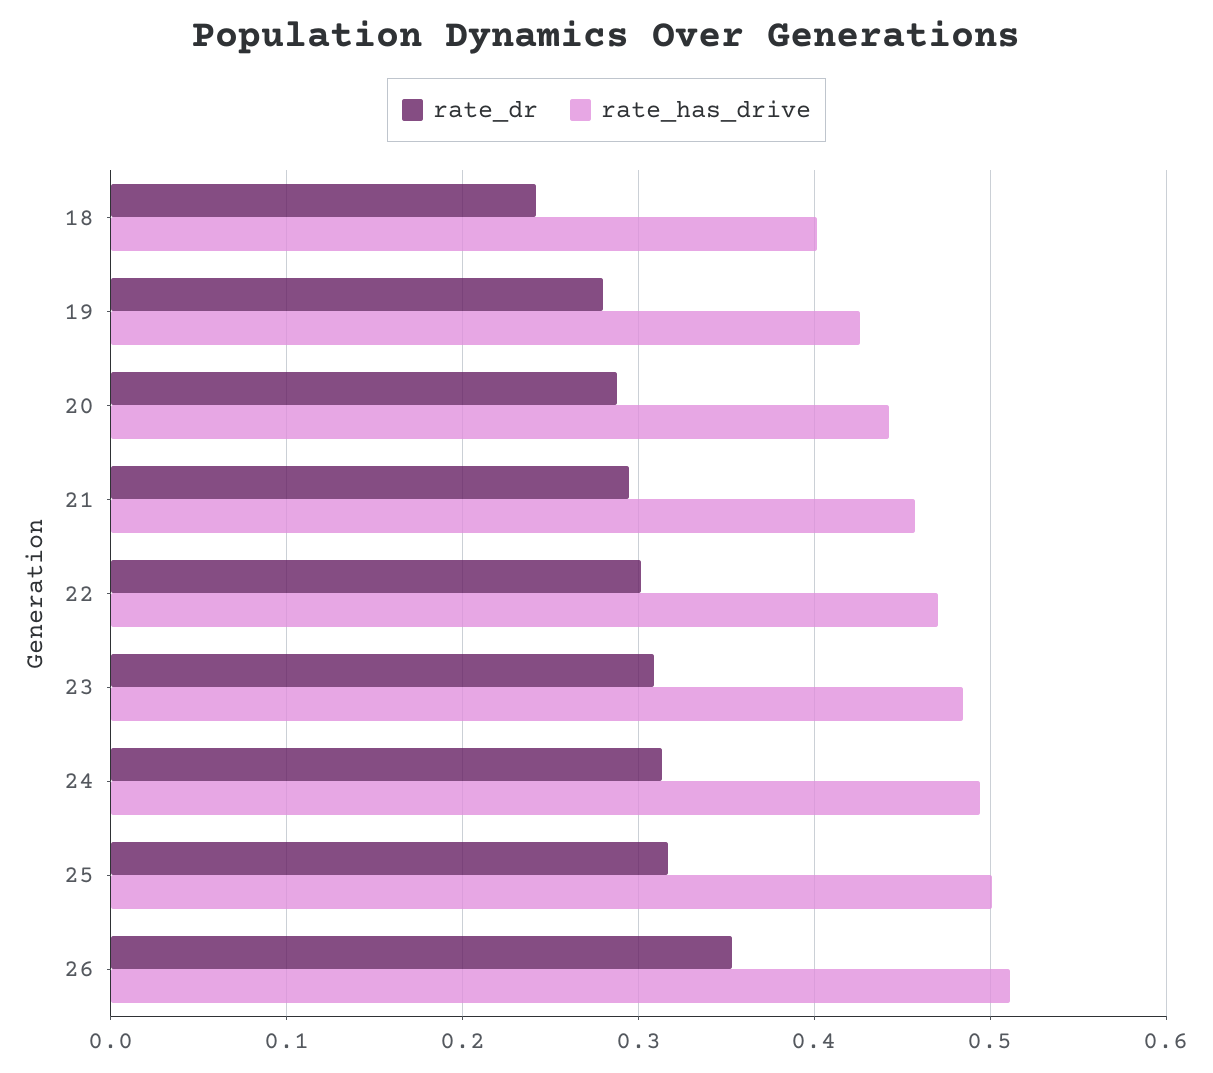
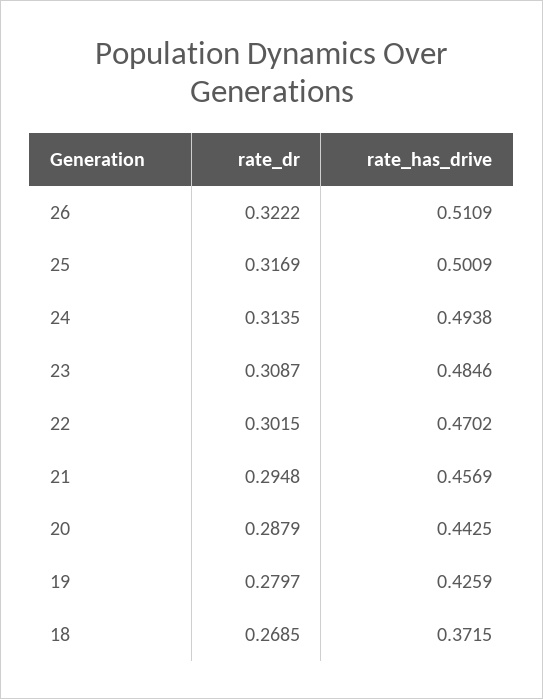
rate_dr, 18: 0.24 -> 0.2685
rate_has_drive, 18: 0.4 -> 0.3715
rate_dr, 26: 0.35 -> 0.3222

